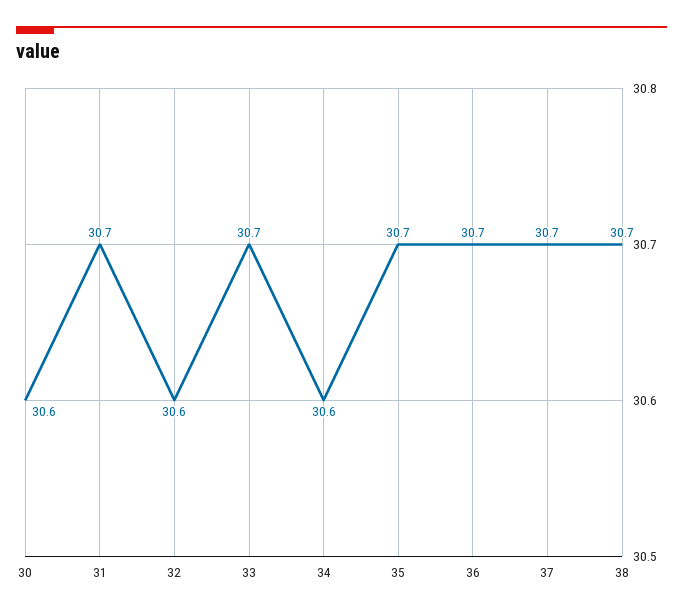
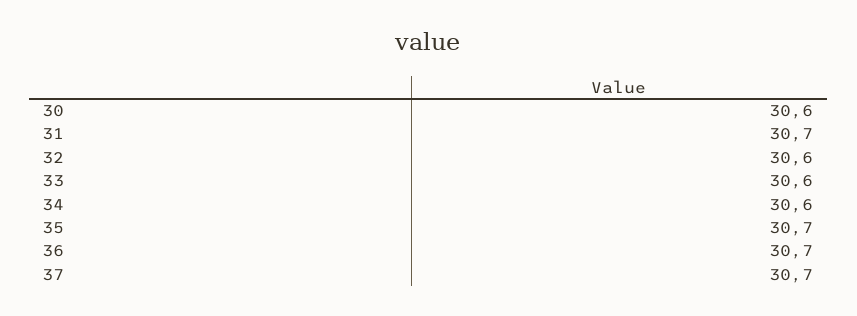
33: 30.7 -> 30.6
38: 30.7 -> none

